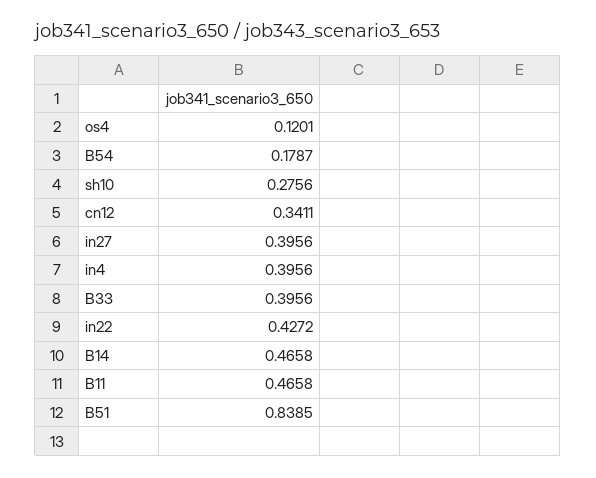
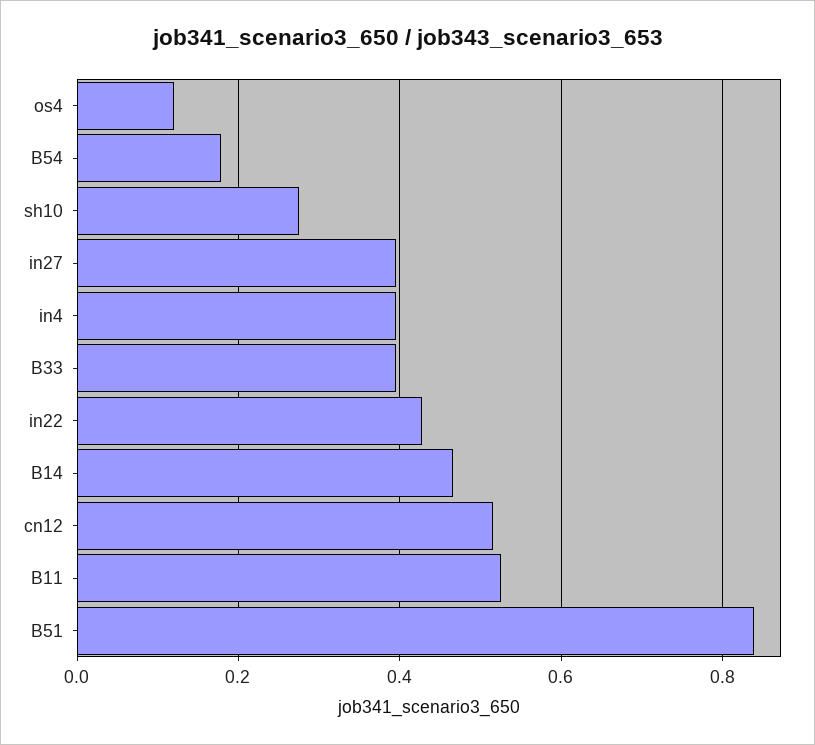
cn12: 0.3411 -> 0.52
B11: 0.4658 -> 0.52

